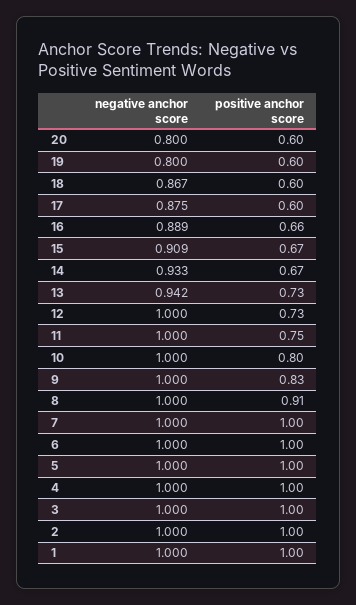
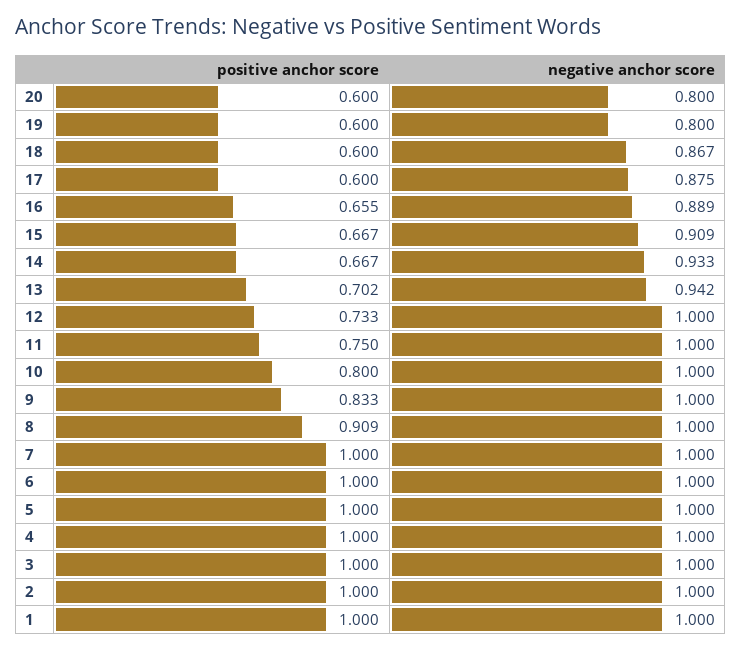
positive anchor score, 13: 0.73 -> 0.702

